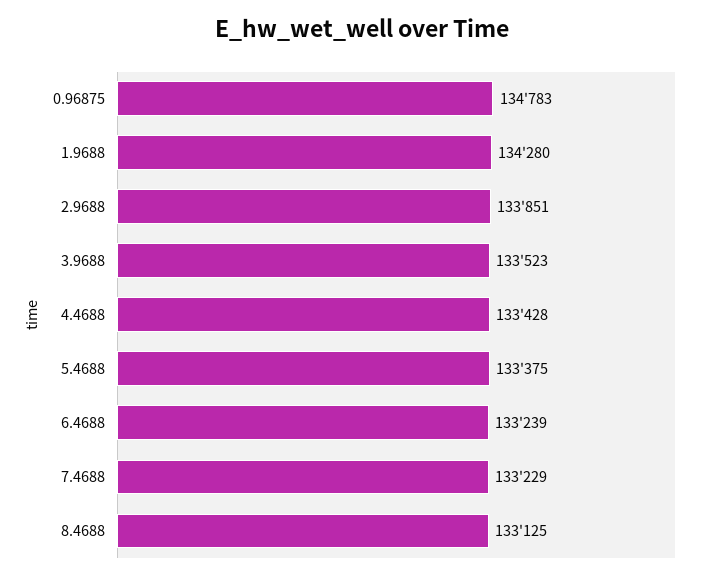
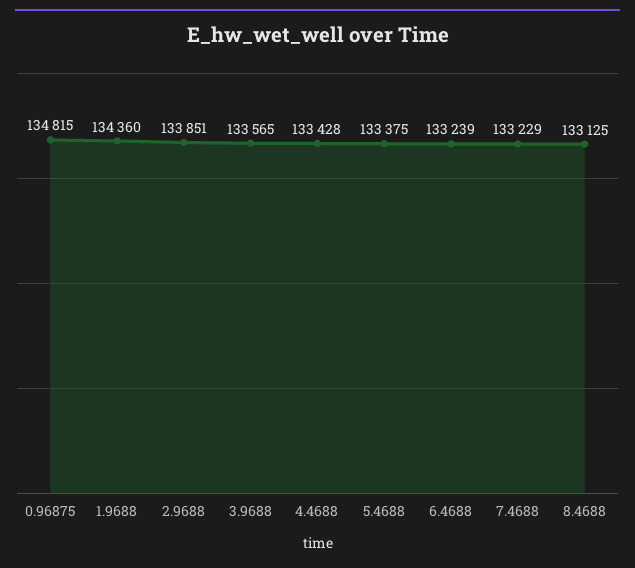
0.96875: 134783 -> 134815
1.9688: 134280 -> 134360
3.9688: 133523 -> 133565

